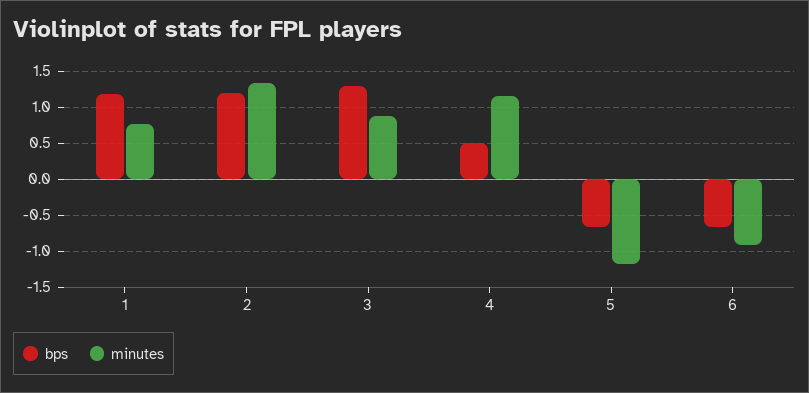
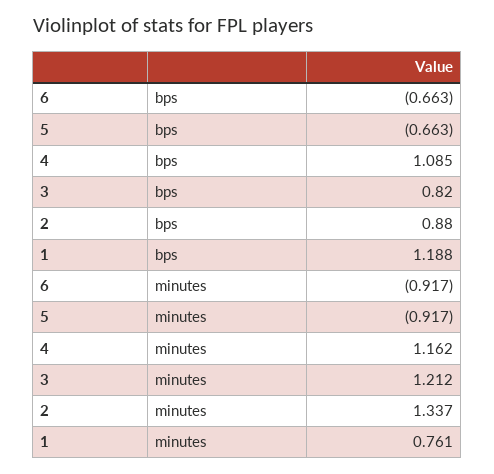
bps, 2: 1.2 -> 0.88
bps, 3: 1.3 -> 0.82
minutes, 3: 0.9 -> 1.212
bps, 4: 0.5 -> 1.085
minutes, 5: -1.2 -> -0.917

